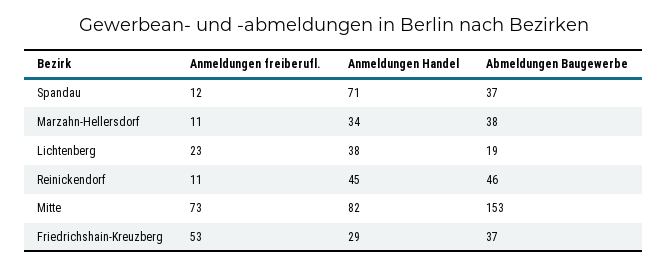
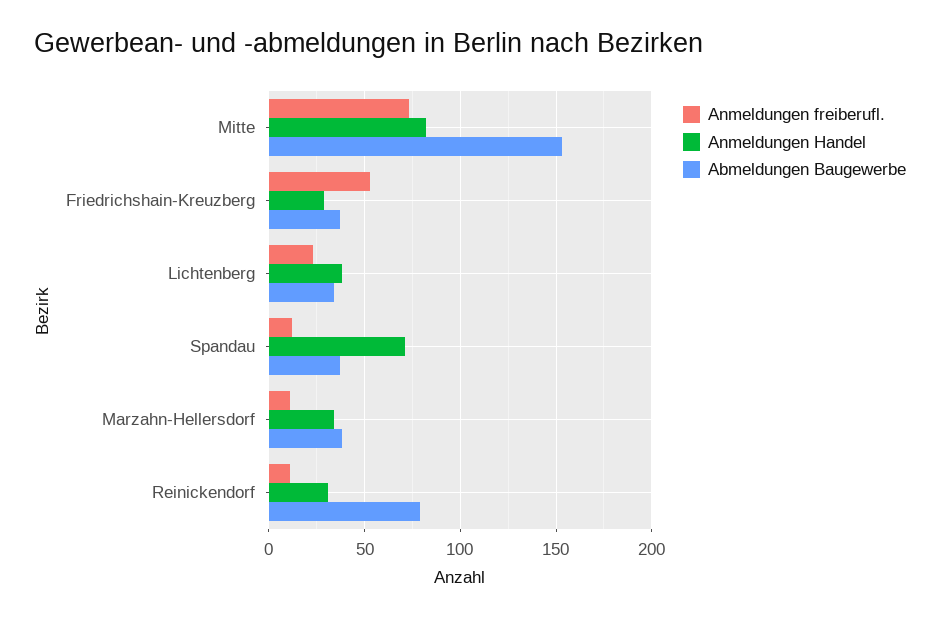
Abmeldungen Baugewerbe, Lichtenberg: 19 -> 35
Anmeldungen Handel, Reinickendorf: 45 -> 30
Abmeldungen Baugewerbe, Reinickendorf: 46 -> 80

